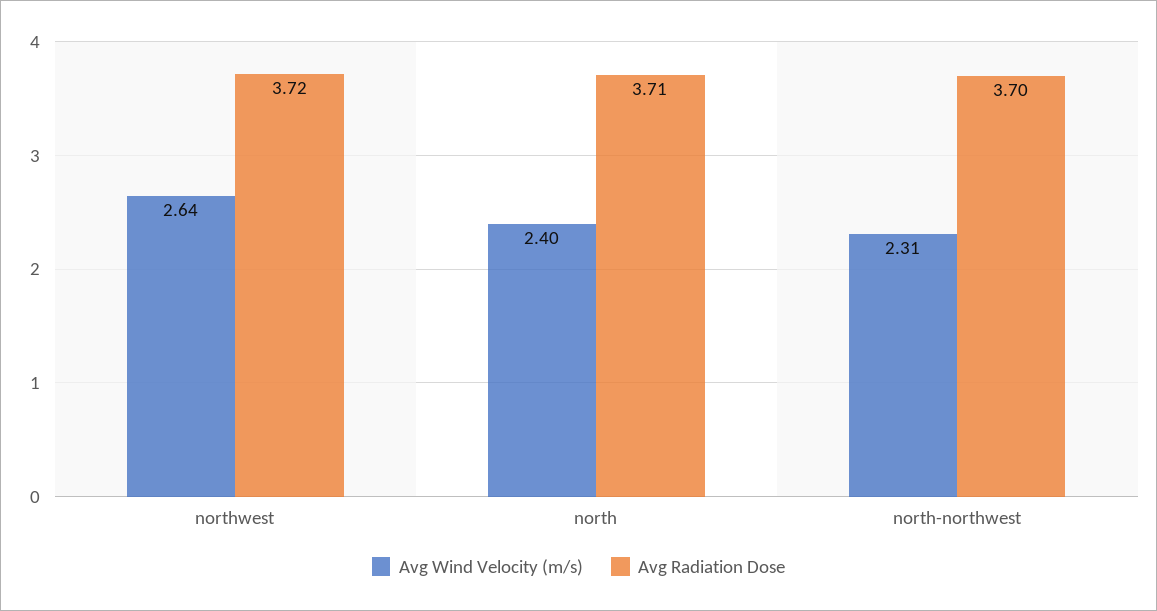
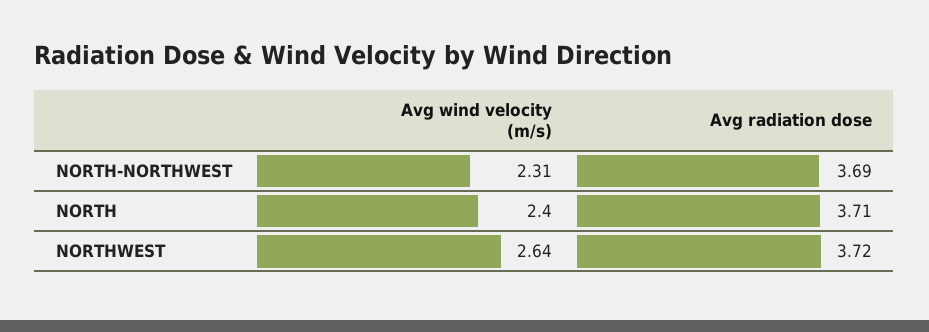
Avg Radiation Dose, north-northwest: 3.7 -> 3.69

